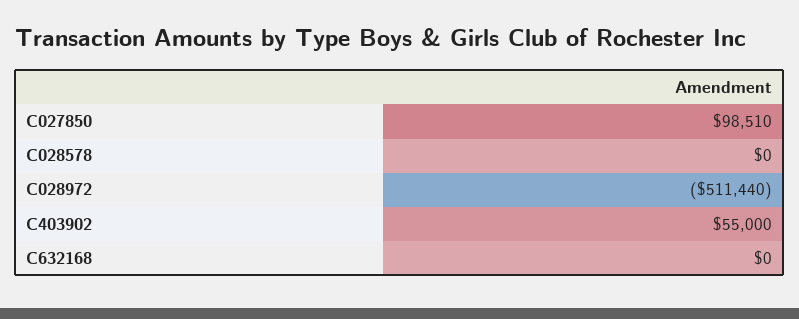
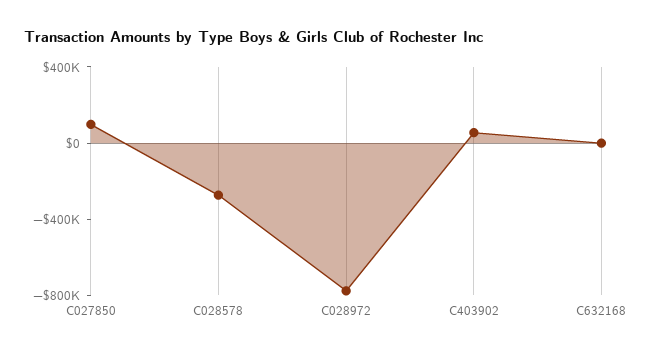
C028578: 0 -> -300000
C028972: -511440 -> -800000

